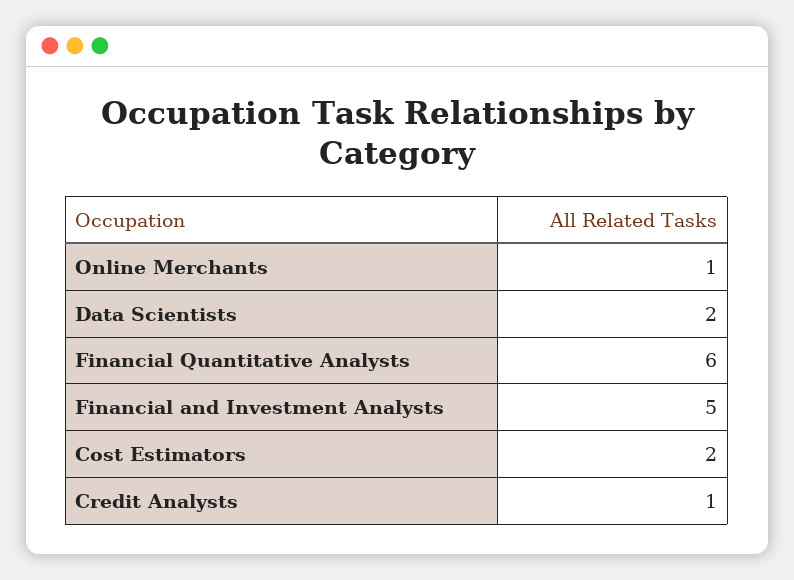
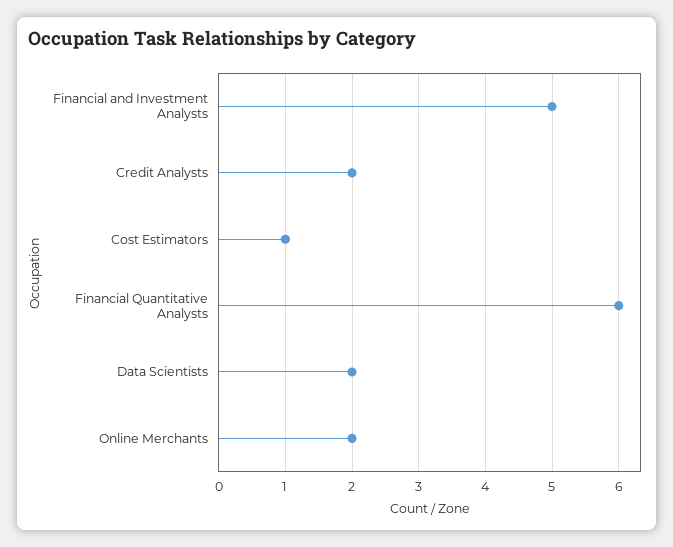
Online Merchants: 1 -> 2
Cost Estimators: 2 -> 1
Credit Analysts: 1 -> 2

